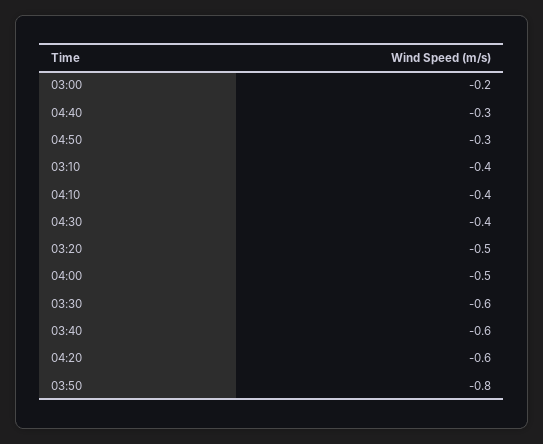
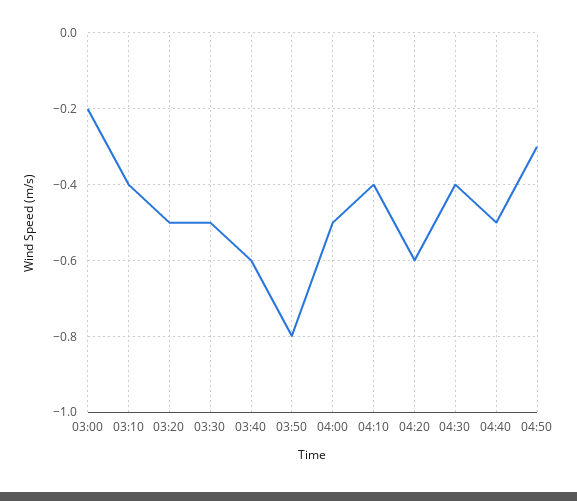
04:40: -0.3 -> -0.5
03:30: -0.6 -> -0.5

